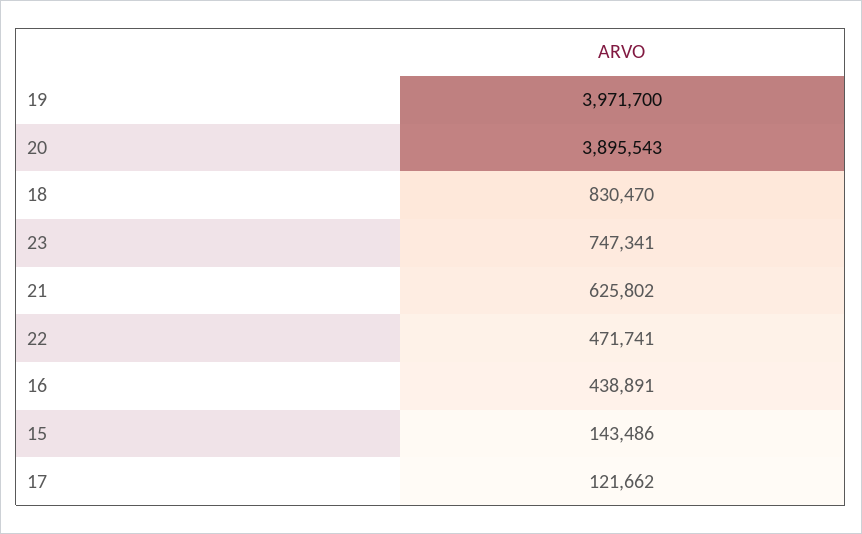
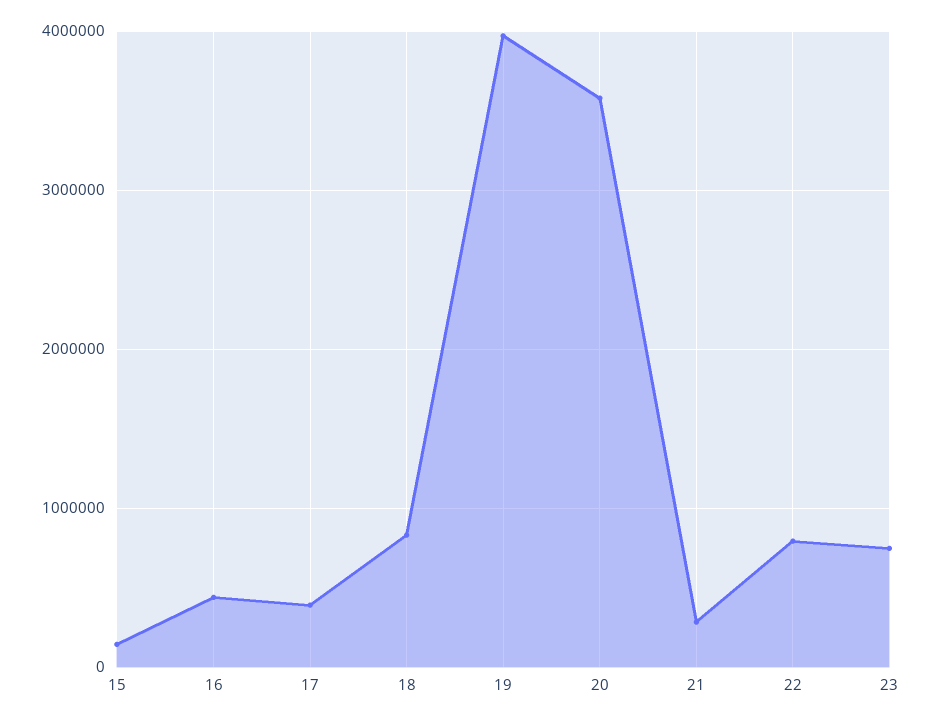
20: 3895543 -> 3600000
21: 625802 -> 300000
22: 471741 -> 800000
17: 121662 -> 400000

